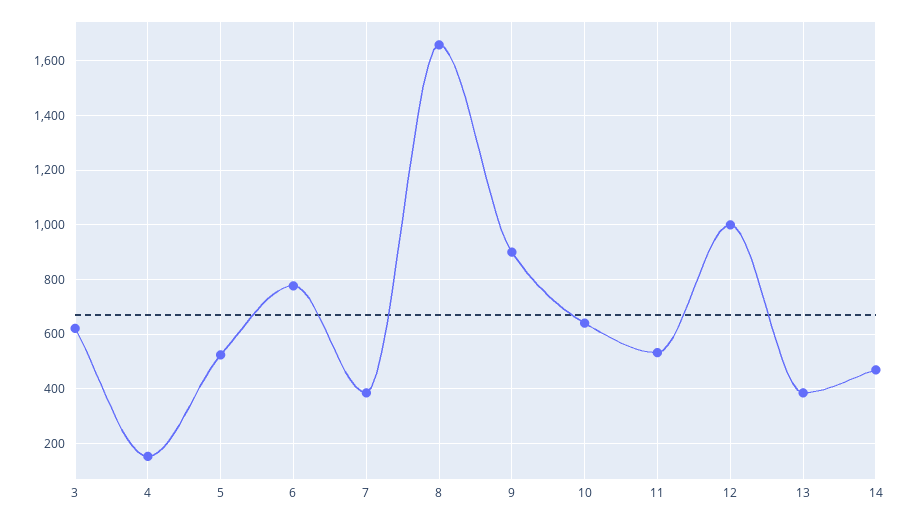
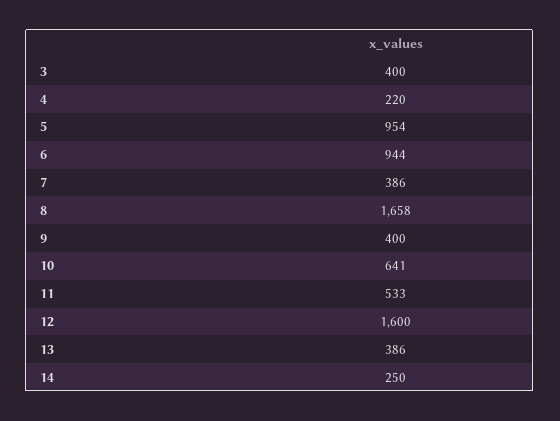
3: 625 -> 400
4: 150 -> 220
5: 525 -> 954
6: 775 -> 944
9: 900 -> 400
12: 1000 -> 1600
14: 475 -> 250

